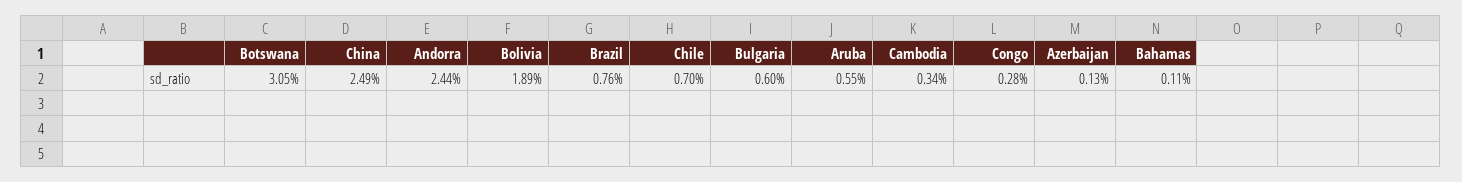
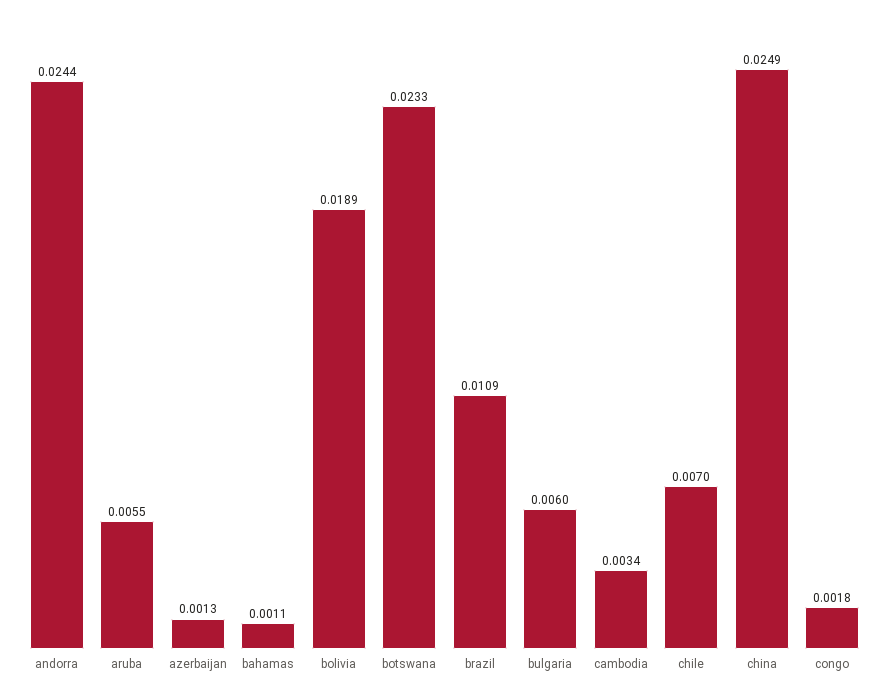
Botswana: 0.0305 -> 0.0233
Brazil: 0.0076 -> 0.0109
Congo: 0.0028 -> 0.0018

